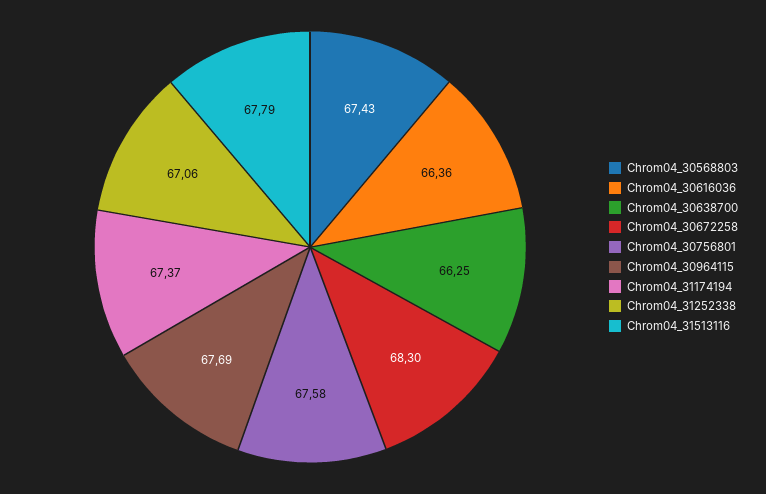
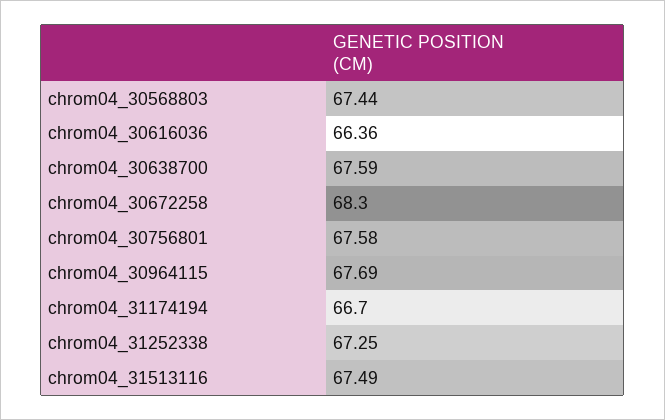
Chrom04_30568803: 67.43 -> 67.44
Chrom04_30638700: 66.25 -> 67.59
Chrom04_31174194: 67.37 -> 66.7
Chrom04_31252338: 67.06 -> 67.25
Chrom04_31513116: 67.79 -> 67.49

